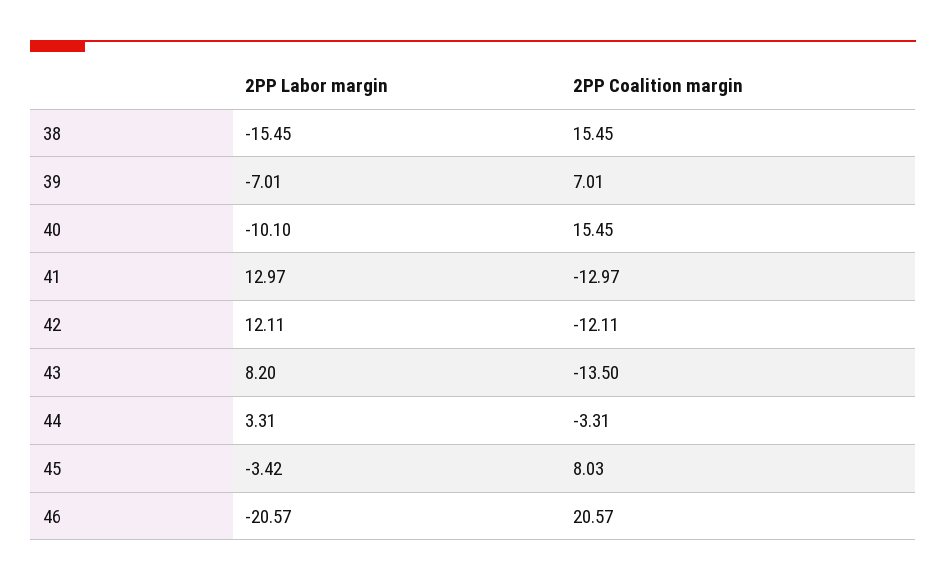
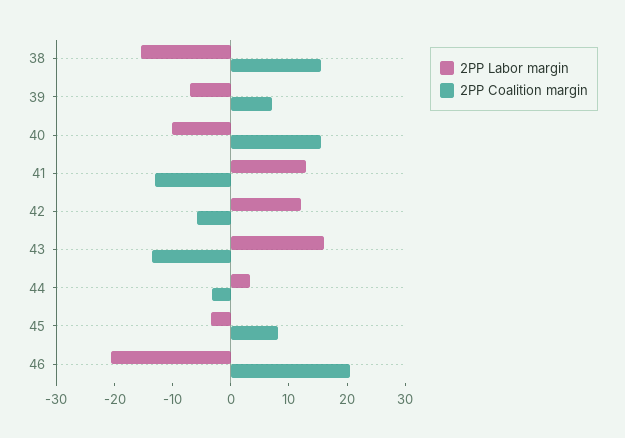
2PP Coalition margin, 42: -12.11 -> -6
2PP Labor margin, 43: 8.2 -> 16

